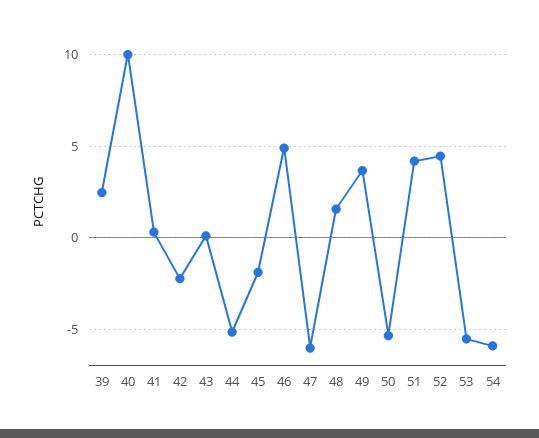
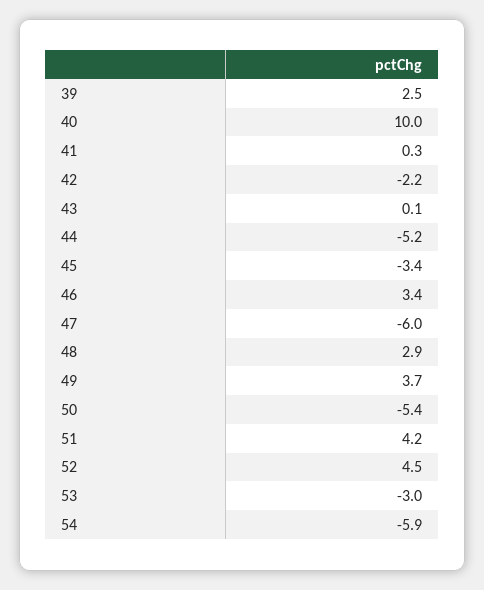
45: -2 -> -3.4
46: 5 -> 3.4
48: 1.5 -> 2.9
53: -5.5 -> -3

